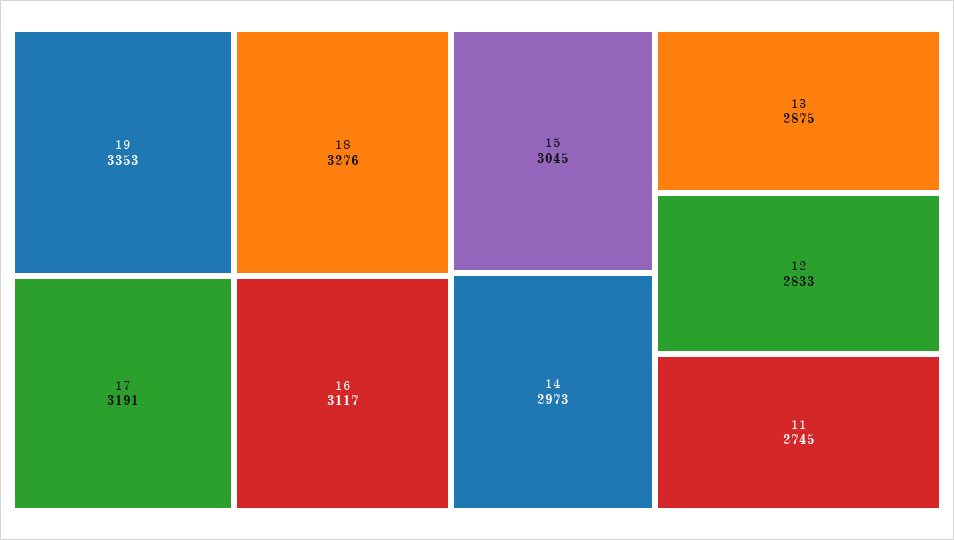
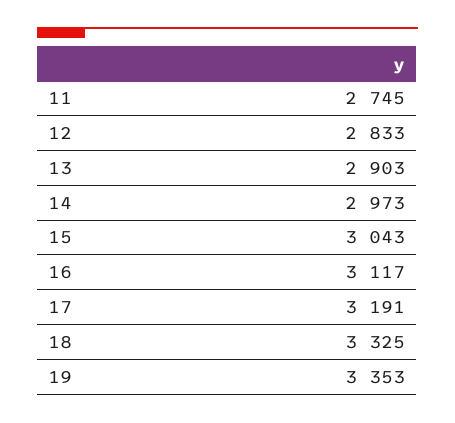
18: 3276 -> 3325
15: 3045 -> 3043
13: 2875 -> 2903

